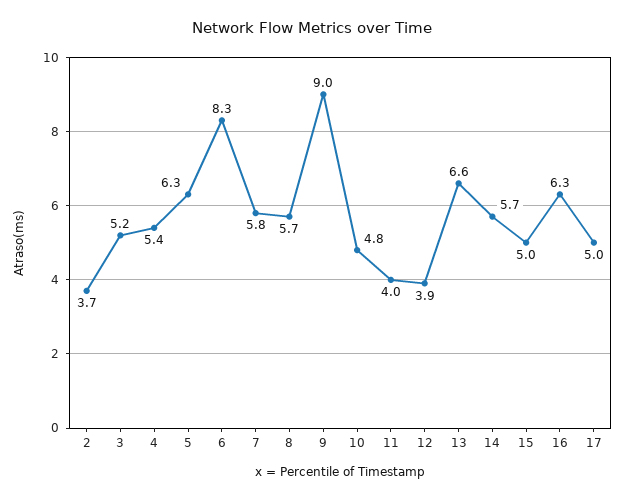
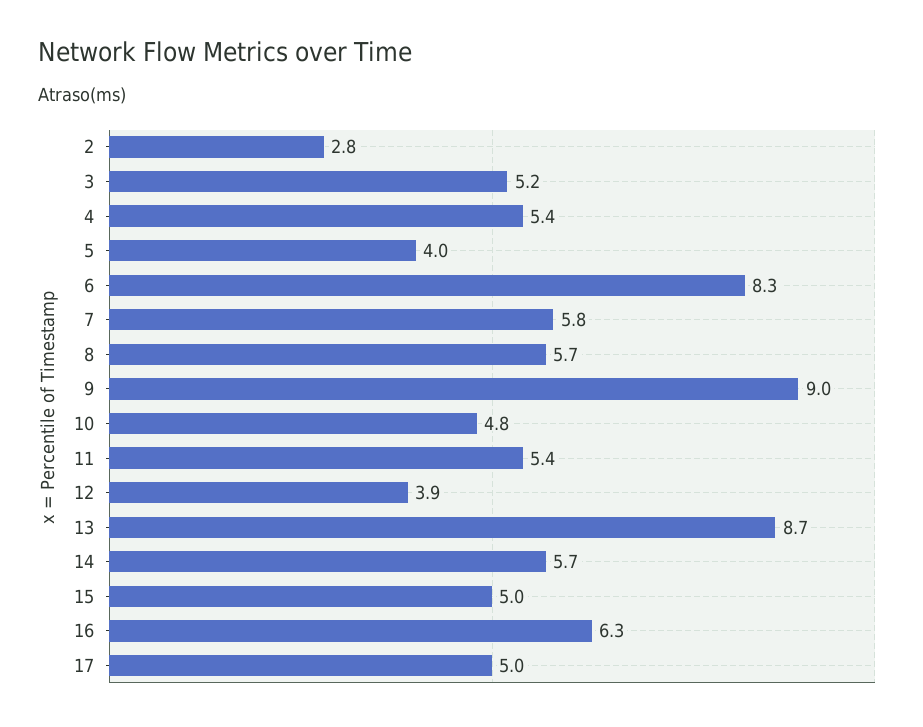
2: 3.7 -> 2.8
5: 6.3 -> 4
11: 4 -> 5.4
13: 6.6 -> 8.7

